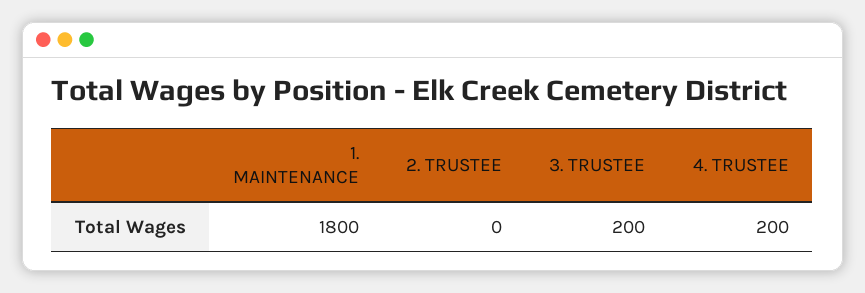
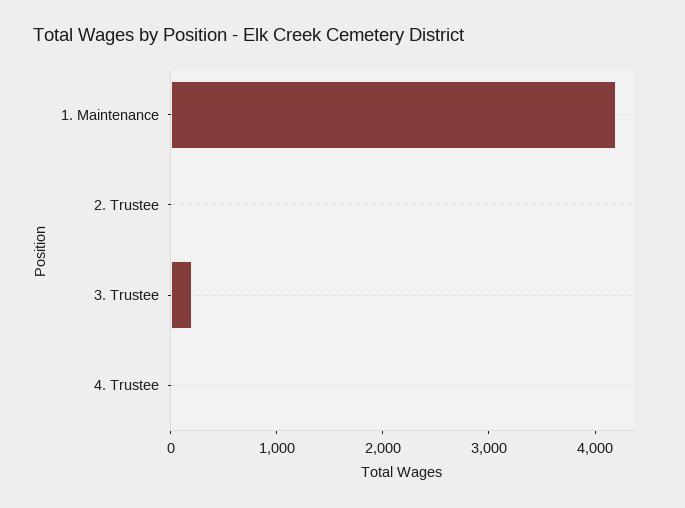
1. MAINTENANCE: 1800 -> 4200
4. TRUSTEE: 200 -> 0

